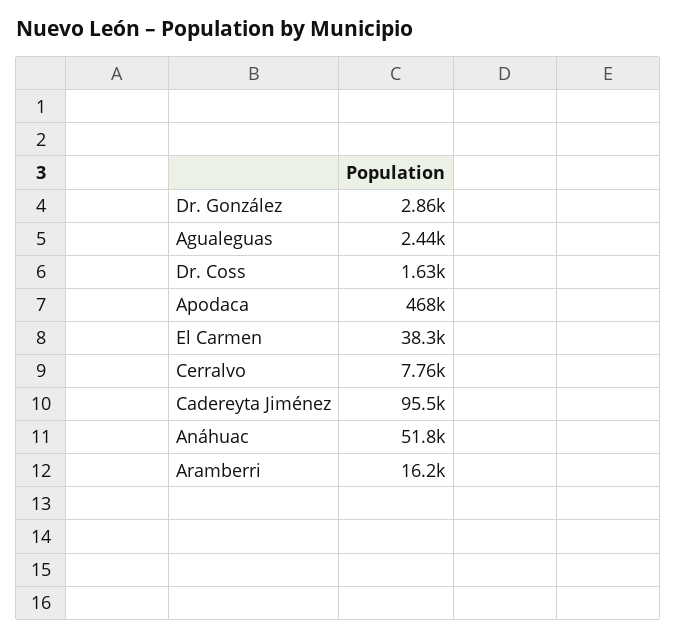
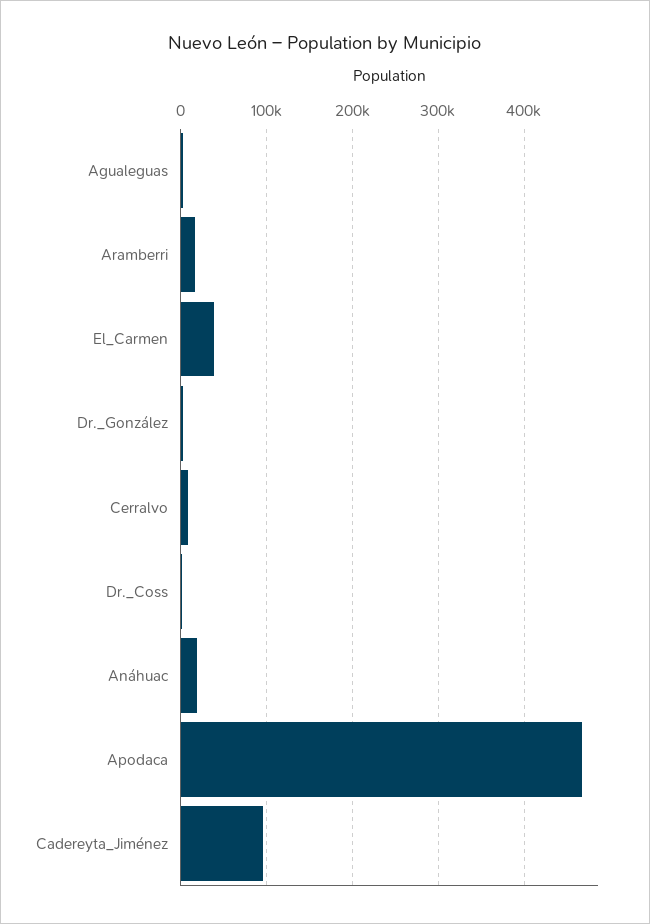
Anáhuac: 51800 -> 20000

